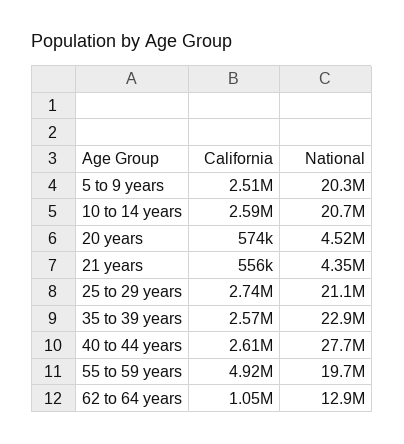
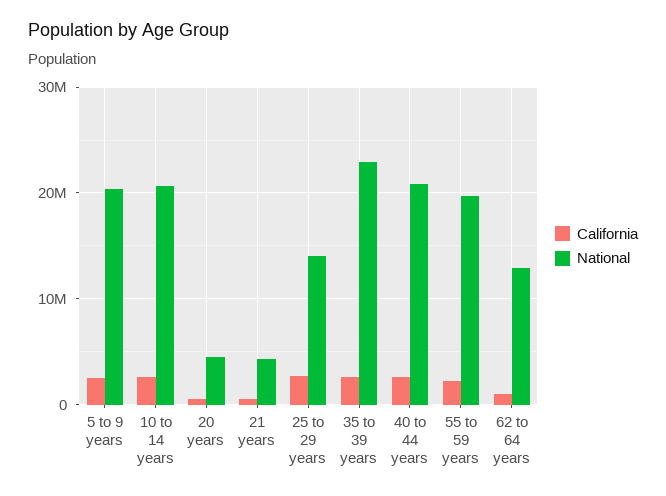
National, 25 to 29 years: 21100000 -> 14000000
National, 40 to 44 years: 27700000 -> 21000000
California, 55 to 59 years: 4920000 -> 2000000

